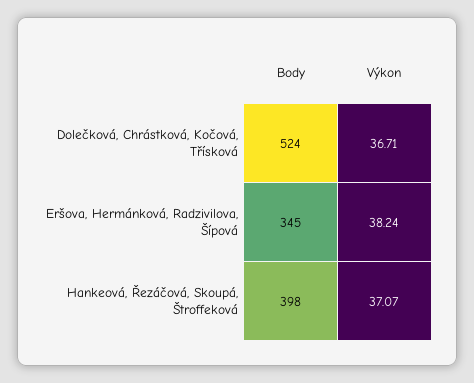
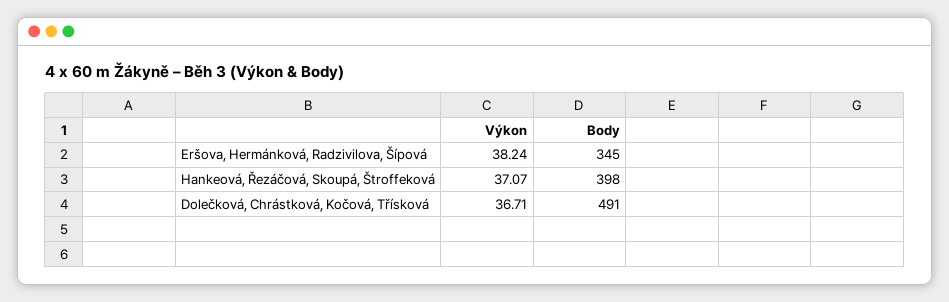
Body, Dolečková, Chrástková, Kočová, Třísková: 524 -> 491

